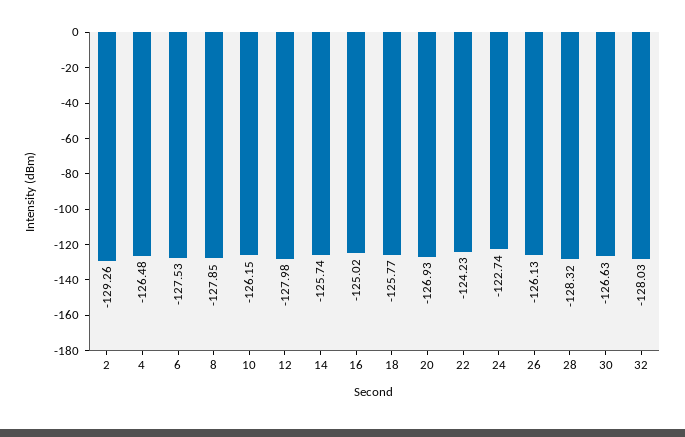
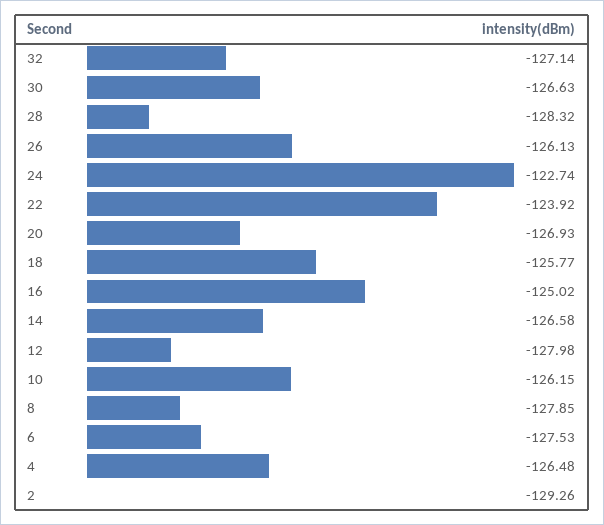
14: -125.74 -> -126.58
22: -124.23 -> -123.92
32: -128.03 -> -127.14

